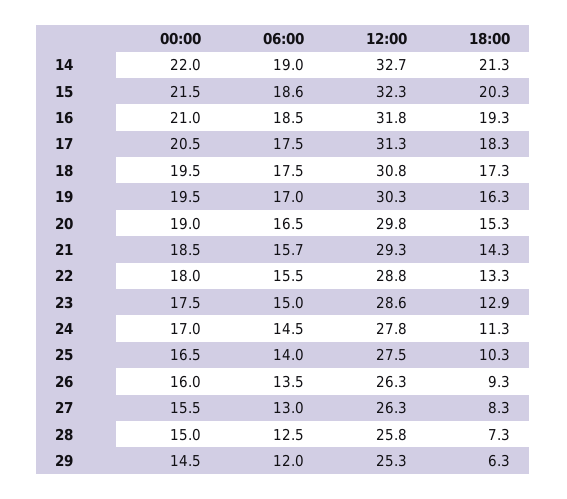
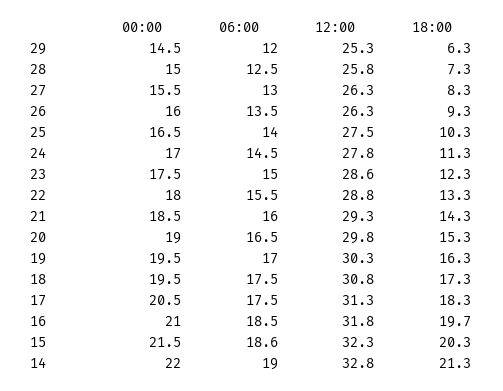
12:00, 14: 32.7 -> 32.8
18:00, 16: 19.3 -> 19.7
06:00, 21: 15.7 -> 16
18:00, 23: 12.9 -> 12.3

